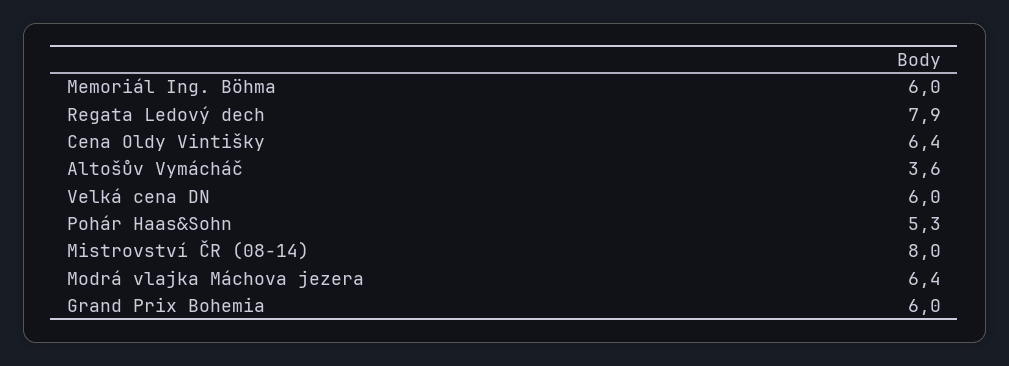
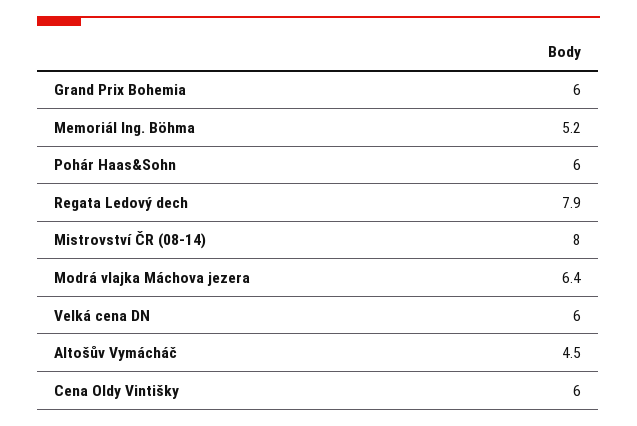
Memoriál Ing. Böhma: 6 -> 5.2
Cena Oldy Vintišky: 6.4 -> 6
Altošův Vymácháč: 3.6 -> 4.5
Pohár Haas&Sohn: 5.3 -> 6

